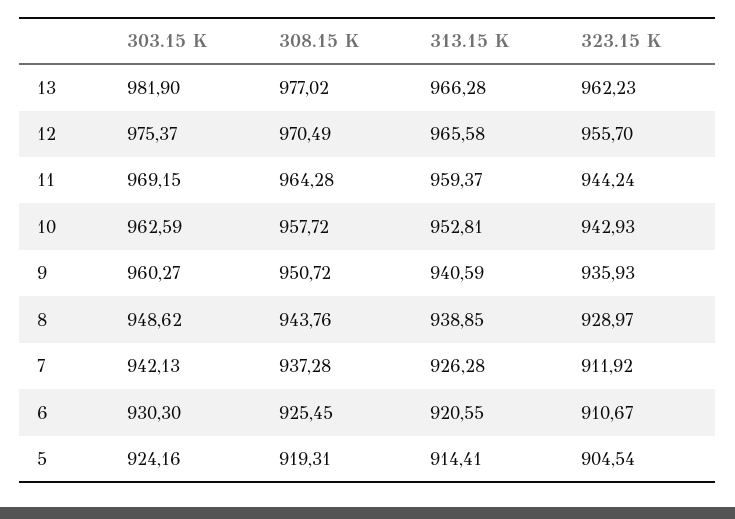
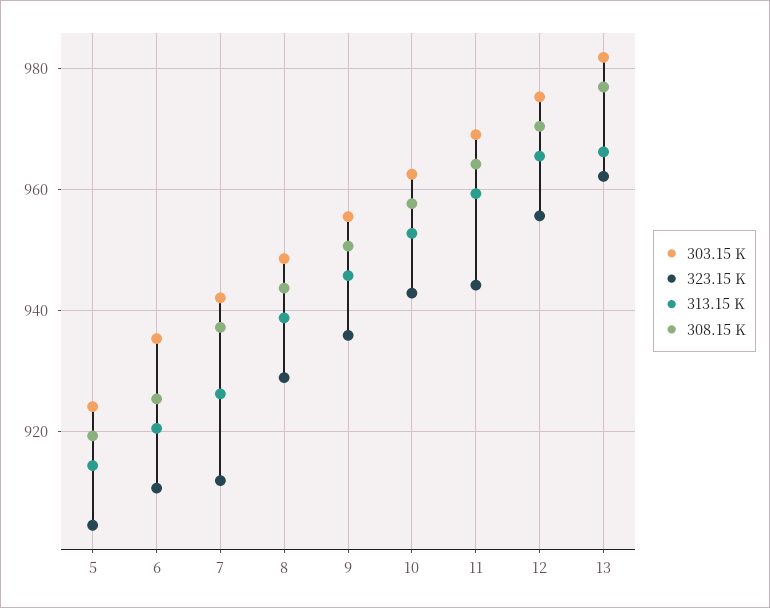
303.15 K, 9: 960.27 -> 956
313.15 K, 9: 940.59 -> 946
303.15 K, 6: 930.3 -> 936

